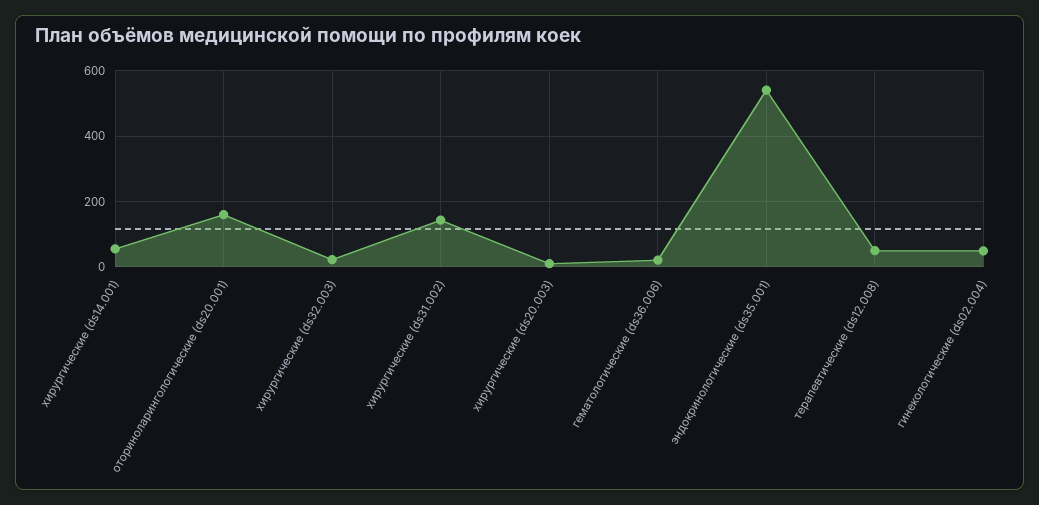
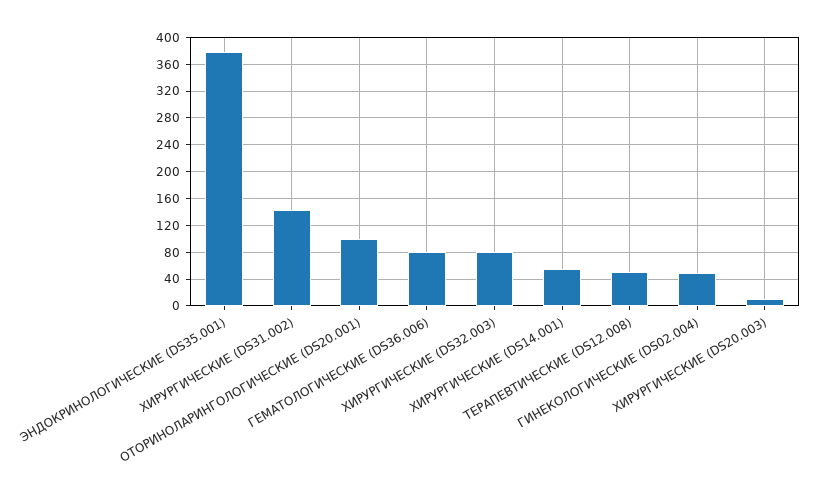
оториноларингологические (ds20.001): 160 -> 100
хирургические (ds32.003): 20 -> 80
гематологические (ds36.006): 20 -> 80
эндокринологические (ds35.001): 540 -> 380

